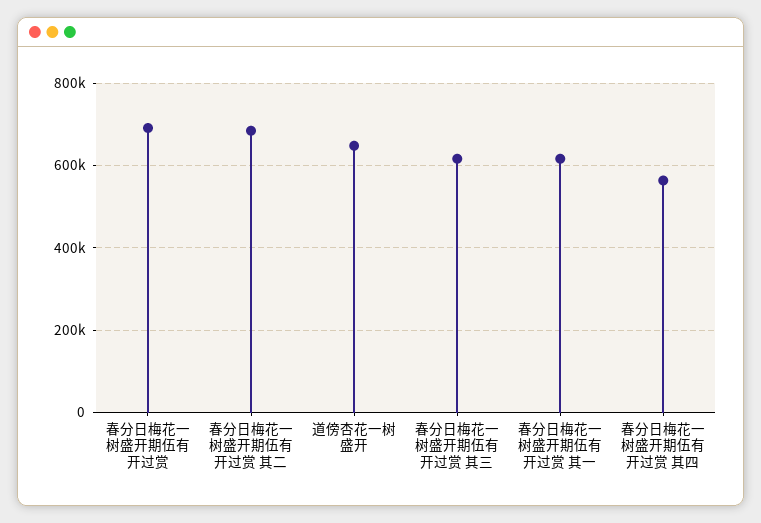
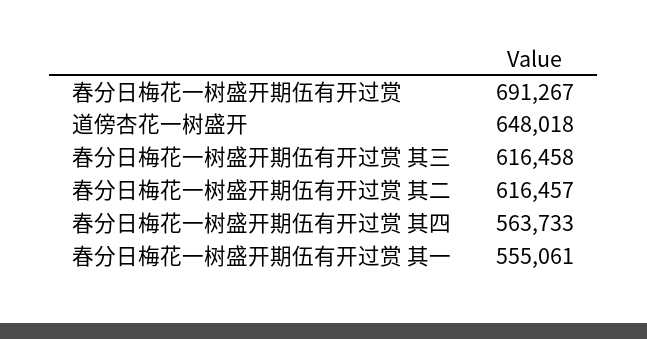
春分日梅花一树盛开期伍有开过赏 其二: 680000 -> 616457
春分日梅花一树盛开期伍有开过赏 其一: 620000 -> 555061

